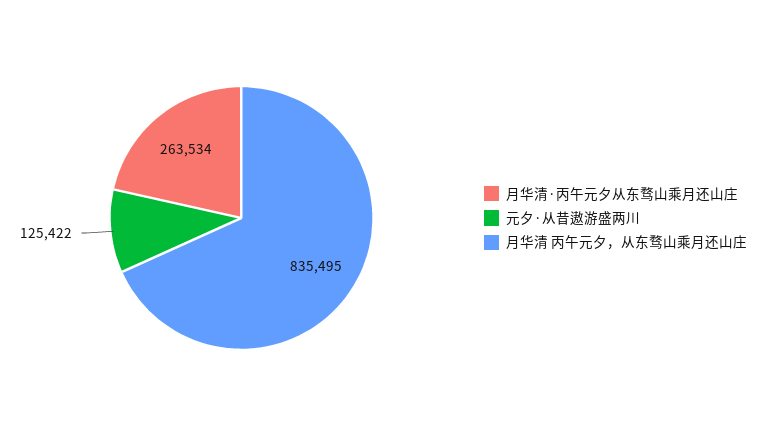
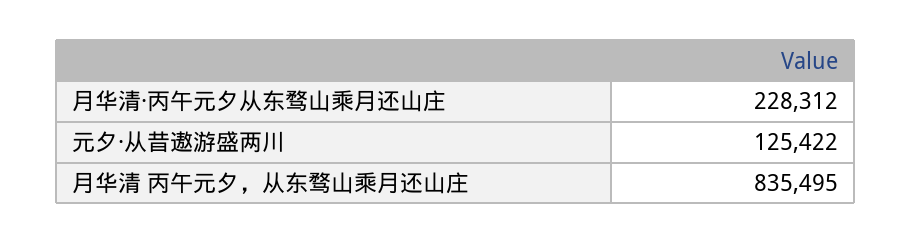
月华清·丙午元夕从东骛山乘月还山庄: 263534 -> 228312

